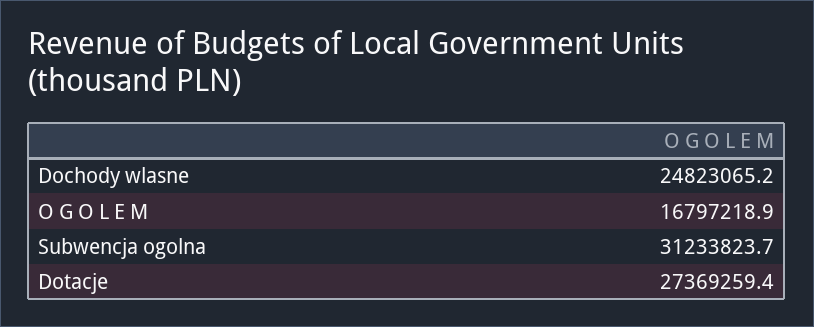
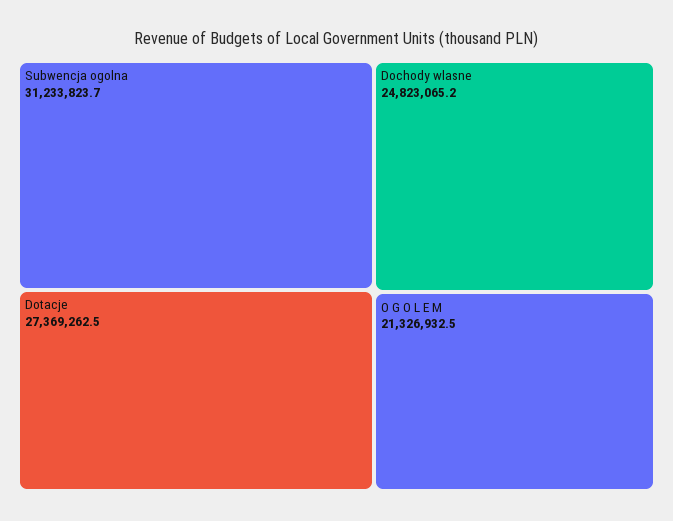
O G O L E M: 16797218.9 -> 21326932.5
Dotacje: 27369259.4 -> 27369262.5

